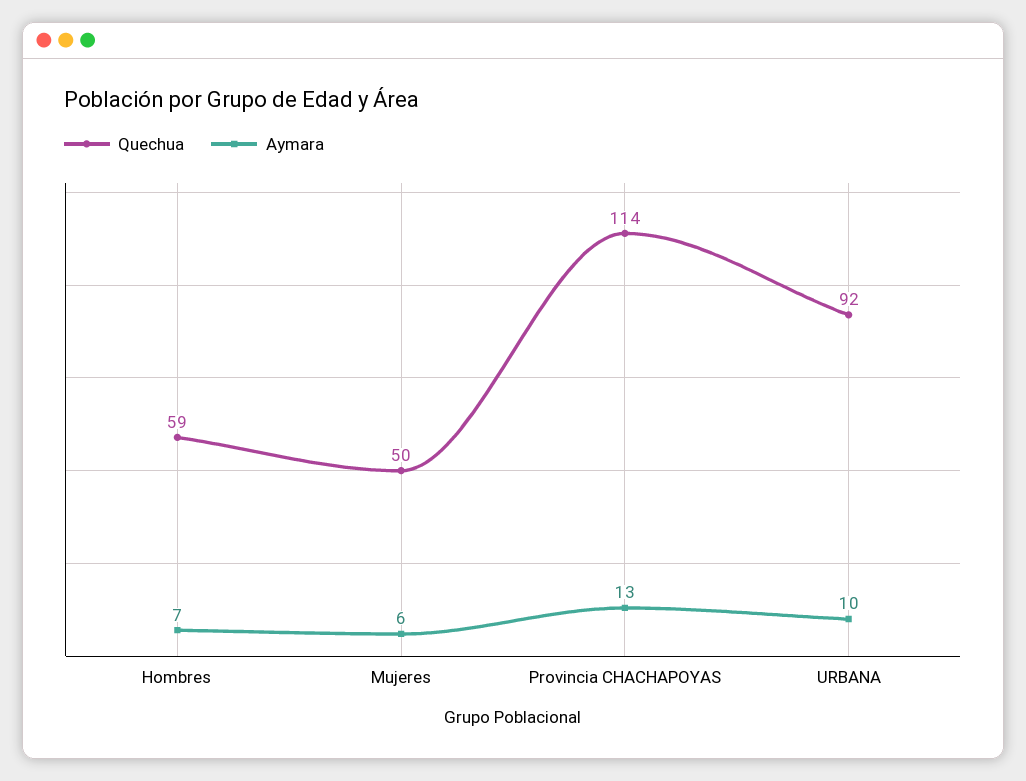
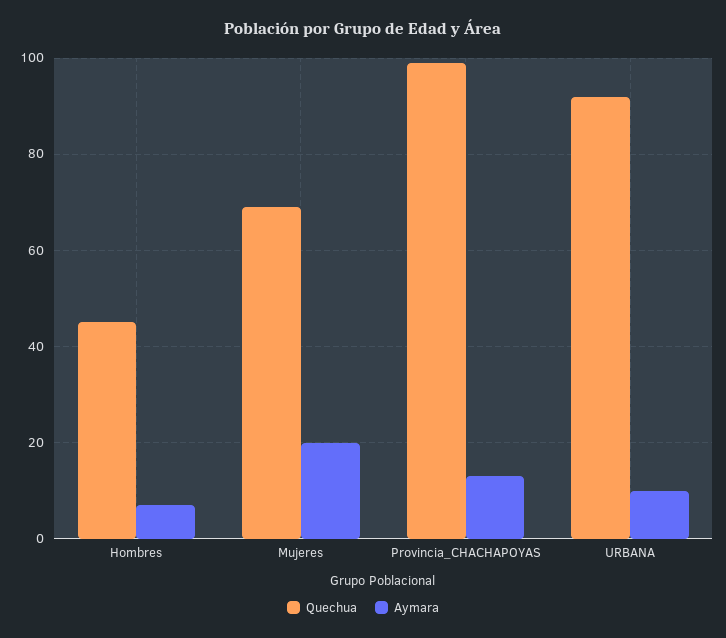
Quechua, Hombres: 59 -> 45
Quechua, Mujeres: 50 -> 70
Aymara, Mujeres: 6 -> 20
Quechua, Provincia CHACHAPOYAS: 114 -> 100

